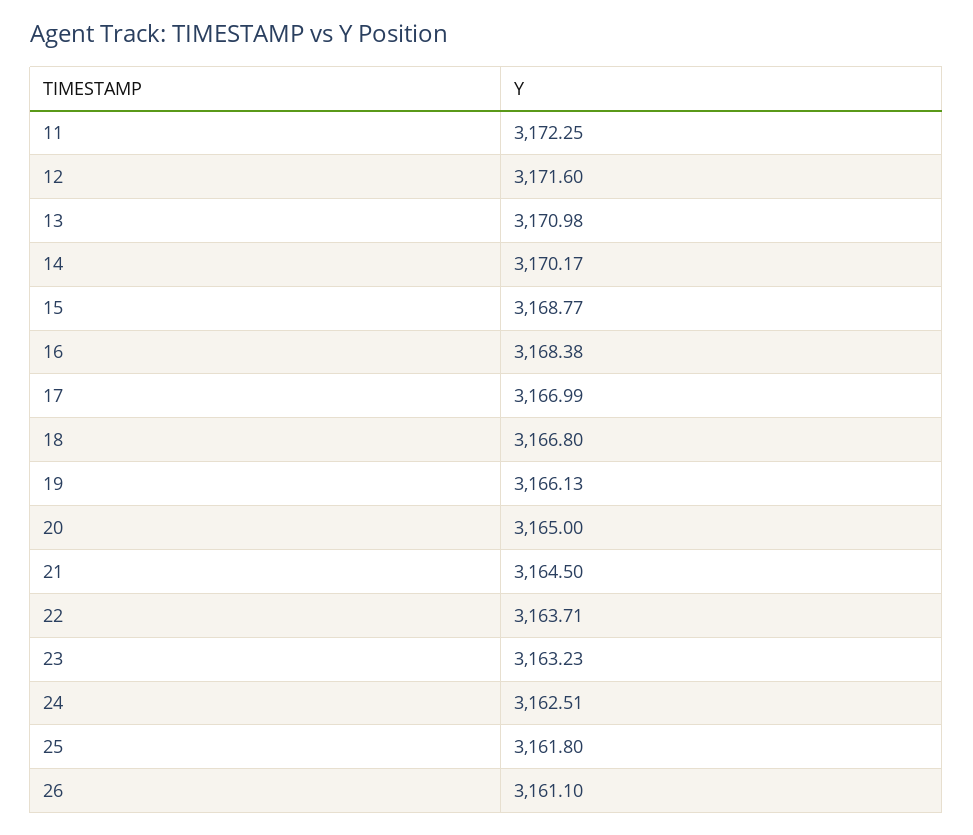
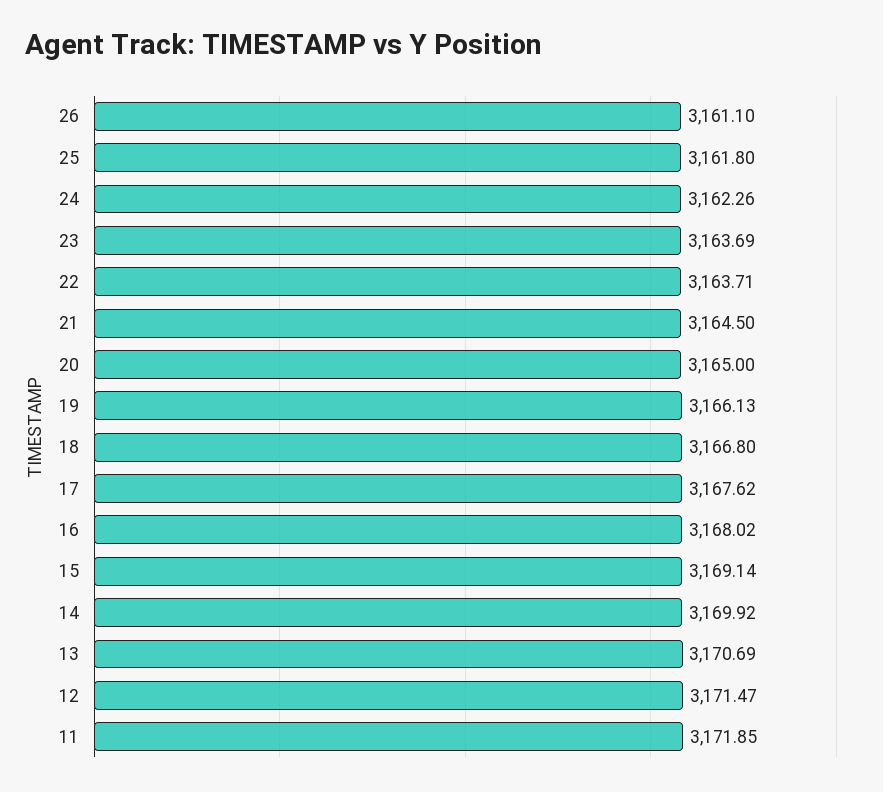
11: 3172.25 -> 3171.85
12: 3171.6 -> 3171.47
13: 3170.98 -> 3170.69
14: 3170.17 -> 3169.92
15: 3168.77 -> 3169.14
16: 3168.38 -> 3168.02
17: 3166.99 -> 3167.62
23: 3163.23 -> 3163.69
24: 3162.51 -> 3162.26

